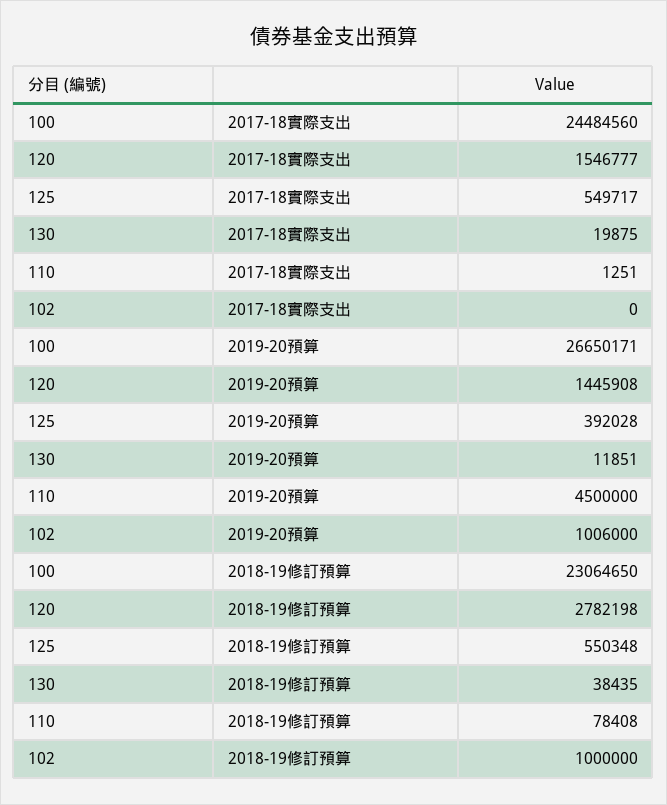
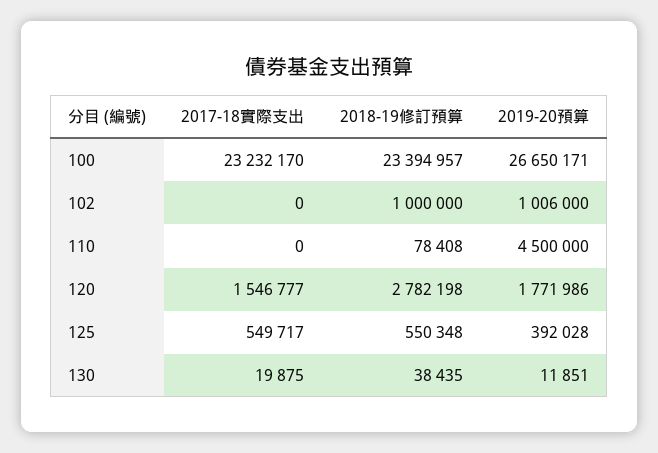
100, 2017-18實際支出: 24484560 -> 23232170
110, 2017-18實際支出: 1251 -> 0
120, 2019-20預算: 1445908 -> 1771986
100, 2018-19修訂預算: 23064650 -> 23394957

